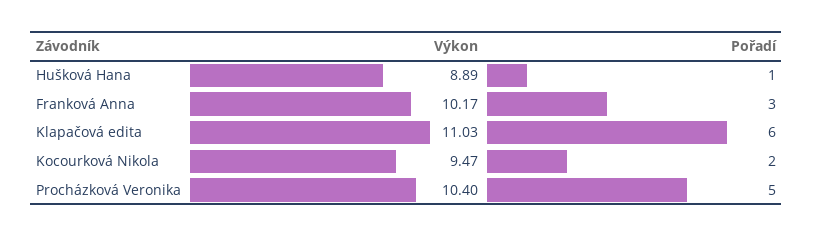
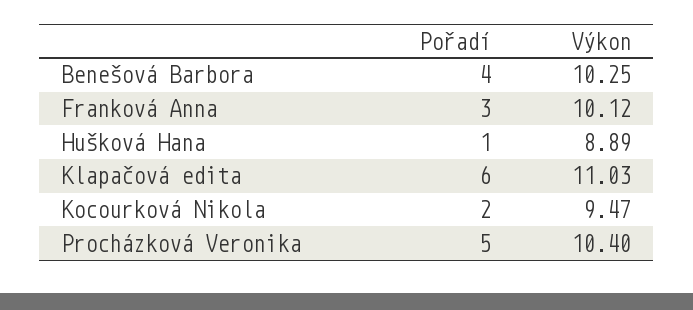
Výkon, Franková Anna: 10.17 -> 10.12
Pořadí, Benešová Barbora: none -> 4
Výkon, Benešová Barbora: none -> 10.25

